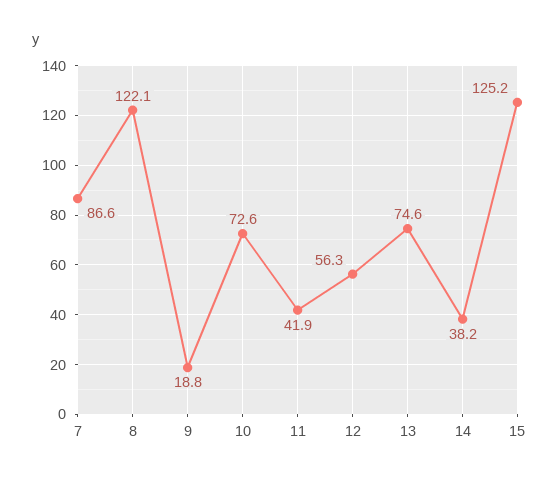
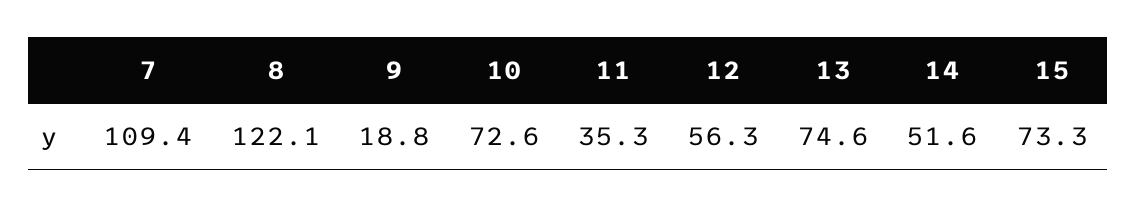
7: 86.6 -> 109.4
11: 41.9 -> 35.3
14: 38.2 -> 51.6
15: 125.2 -> 73.3

